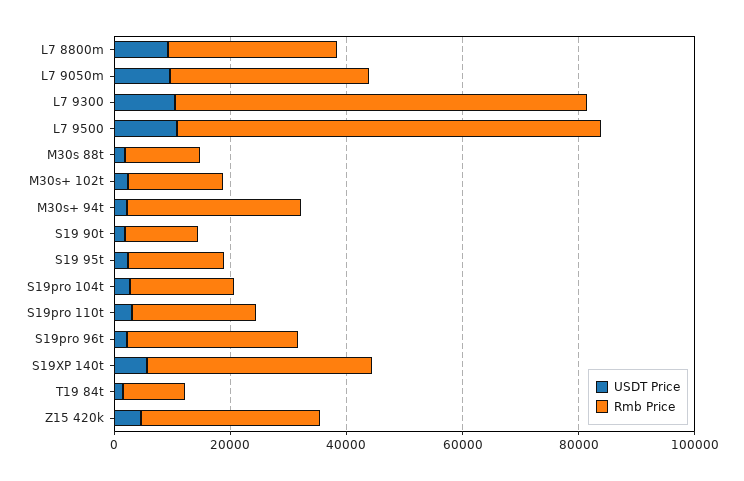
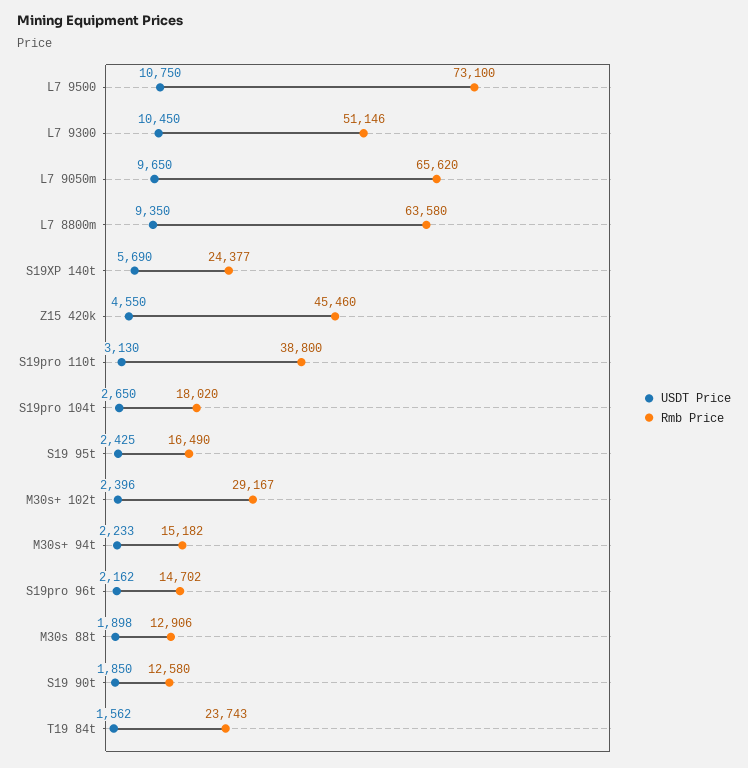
Rmb Price, L7 8800m: 30000 -> 63580
Rmb Price, L7 9050m: 35000 -> 65620
Rmb Price, L7 9300: 70000 -> 51146
Rmb Price, M30s+ 102t: 15000 -> 29167
Rmb Price, M30s+ 94t: 30000 -> 15182
Rmb Price, S19pro 110t: 20000 -> 38800
Rmb Price, S19pro 96t: 30000 -> 14702
Rmb Price, S19XP 140t: 40000 -> 24377
Rmb Price, T19 84t: 10000 -> 23743
Rmb Price, Z15 420k: 30000 -> 45460

